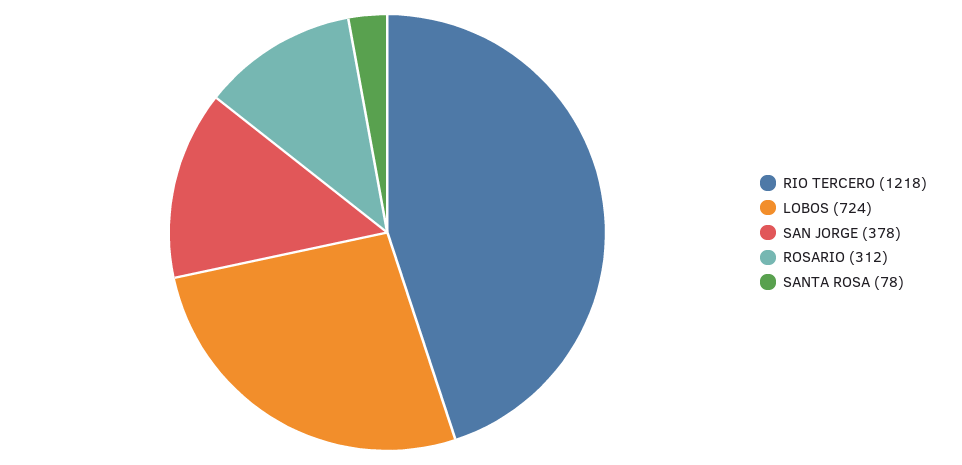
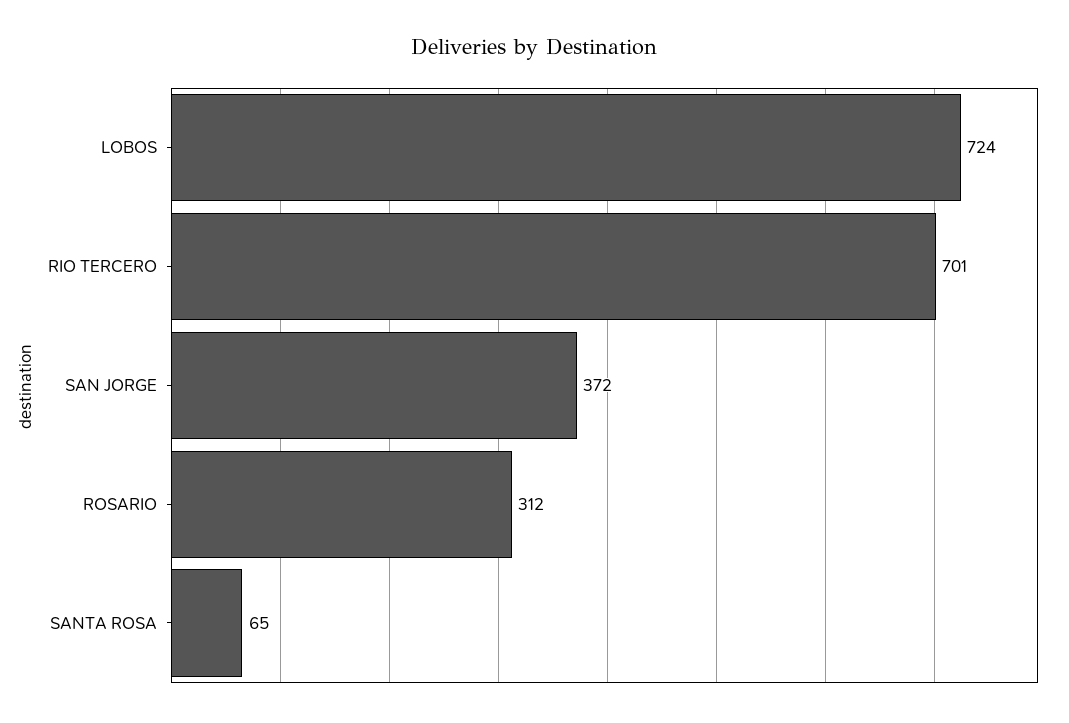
RIO TERCERO: 1218 -> 701
SAN JORGE: 378 -> 372
SANTA ROSA: 78 -> 65

